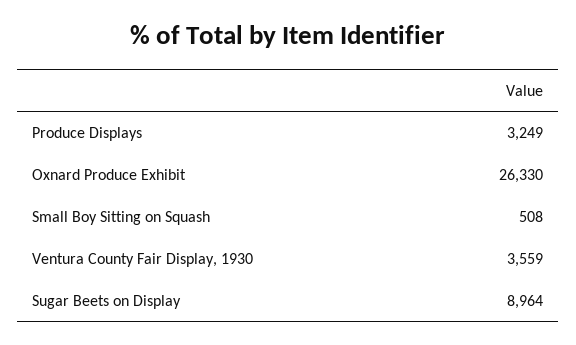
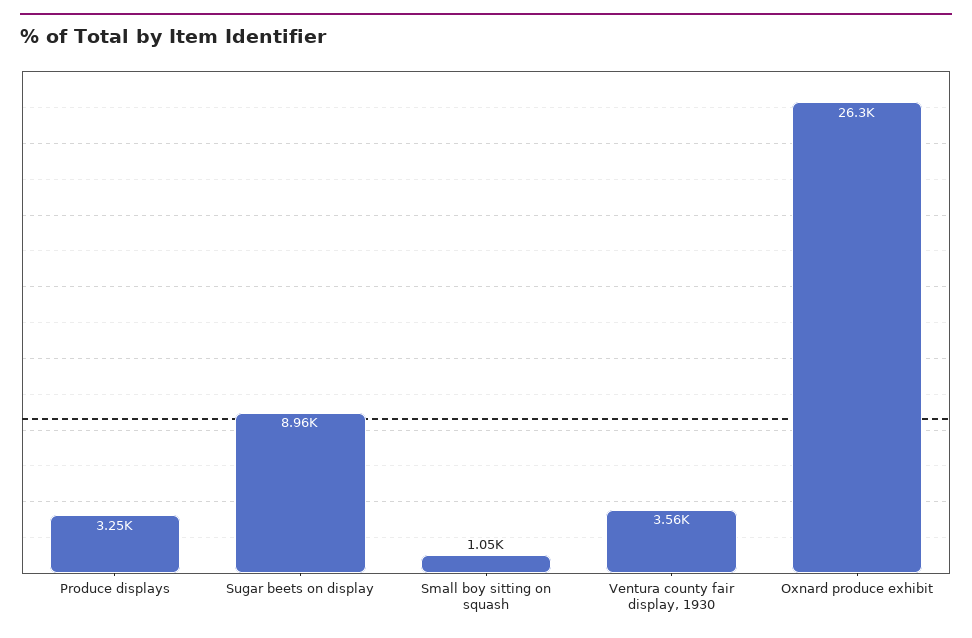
Small Boy Sitting on Squash: 508 -> 1050

